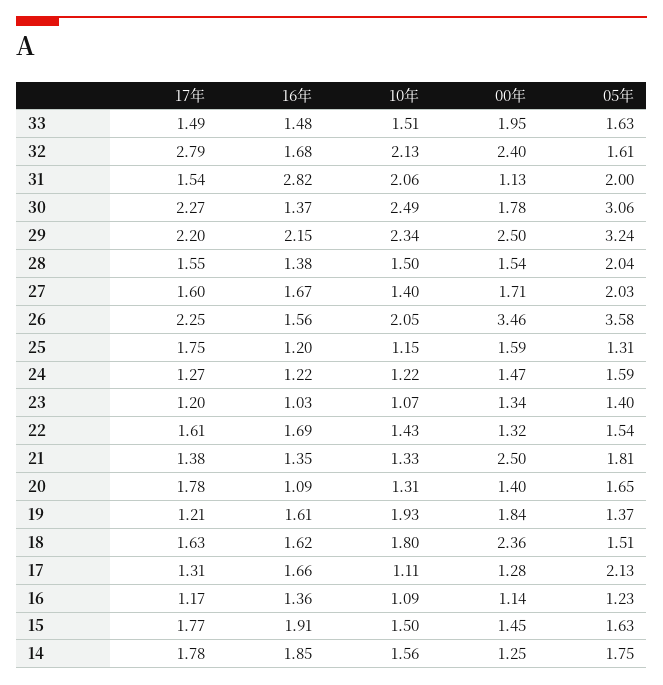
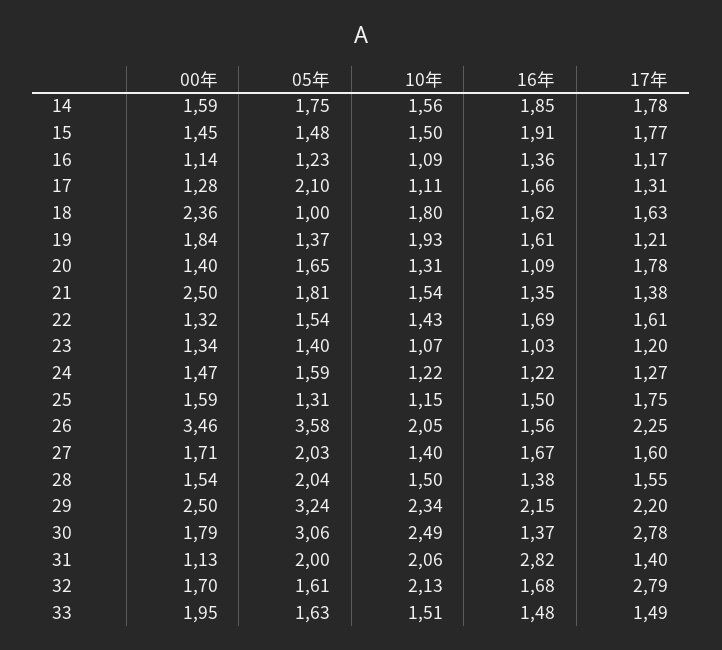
00年, 32: 2.4 -> 1.7
17年, 31: 1.54 -> 1.4
17年, 30: 2.27 -> 2.78
00年, 30: 1.78 -> 1.79
16年, 25: 1.2 -> 1.5
10年, 21: 1.33 -> 1.54
05年, 18: 1.51 -> 1
05年, 17: 2.13 -> 2.1
05年, 15: 1.63 -> 1.48
00年, 14: 1.25 -> 1.59

